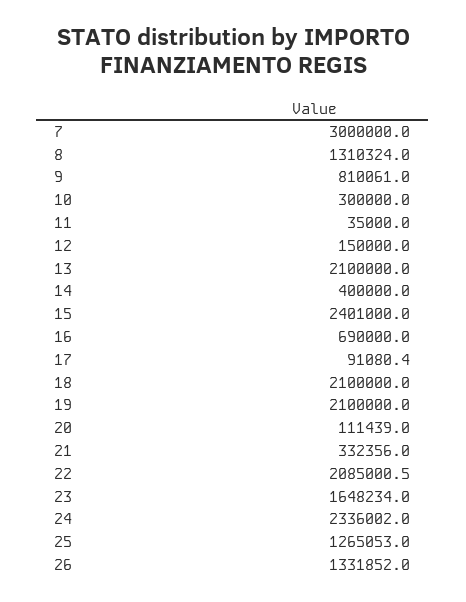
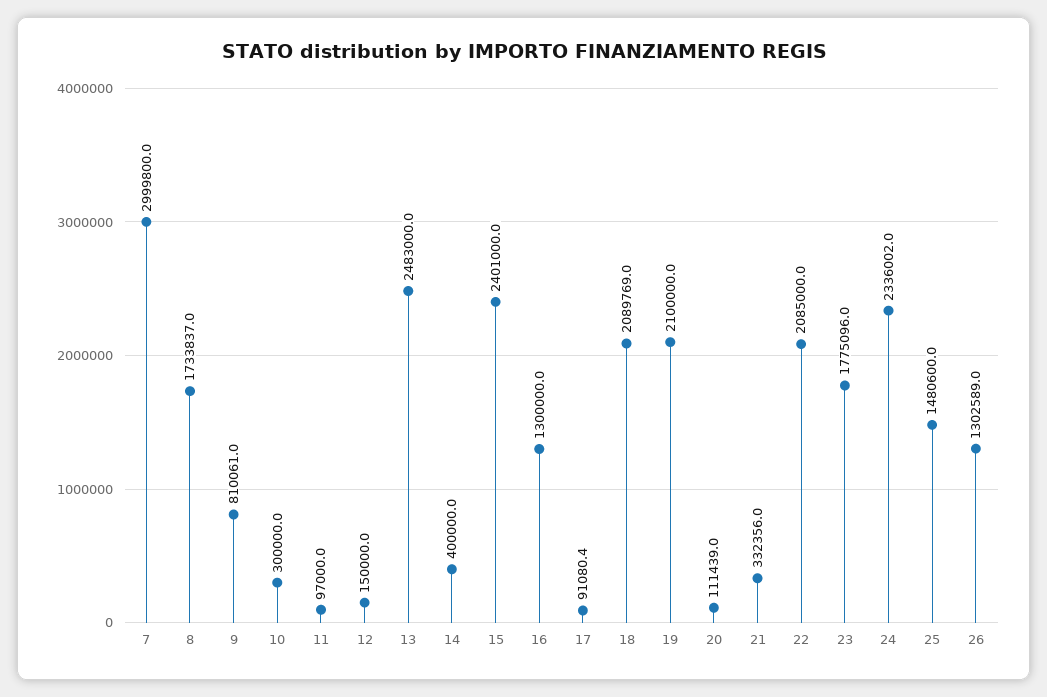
7: 3000000 -> 2999800
8: 1310324 -> 1733837
11: 35000 -> 97000
13: 2100000 -> 2483000
16: 690000 -> 1300000
18: 2100000 -> 2089769
22: 2085000.5 -> 2085000
23: 1648234 -> 1775096
25: 1265053 -> 1480600
26: 1331852 -> 1302589

